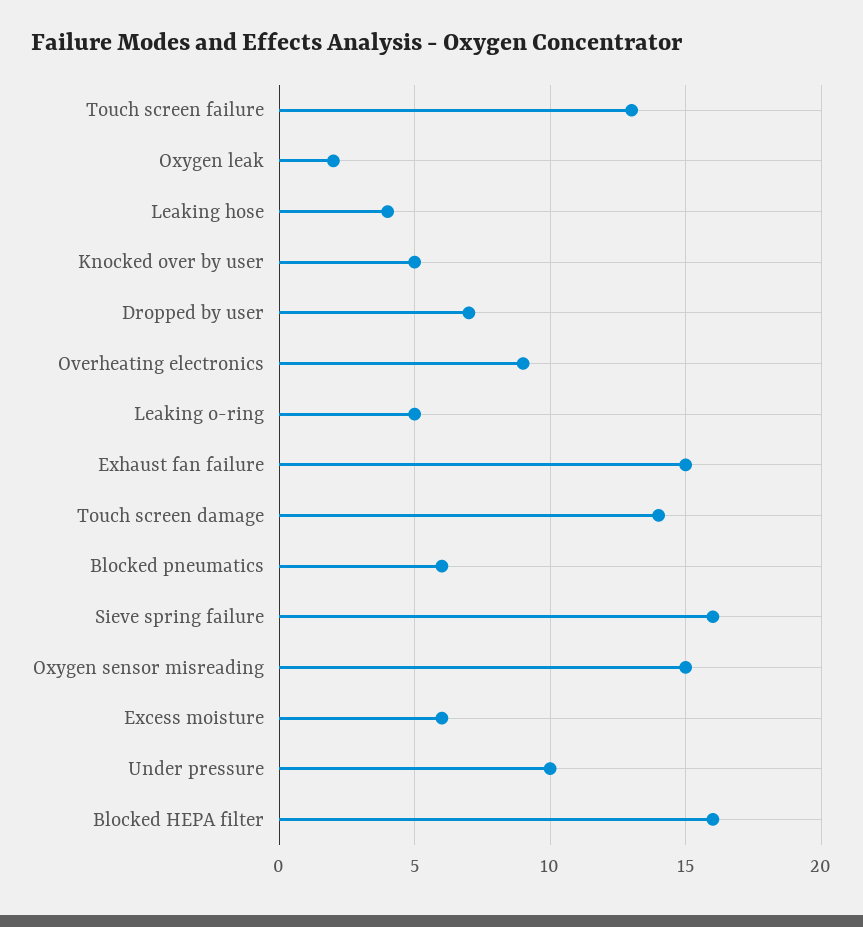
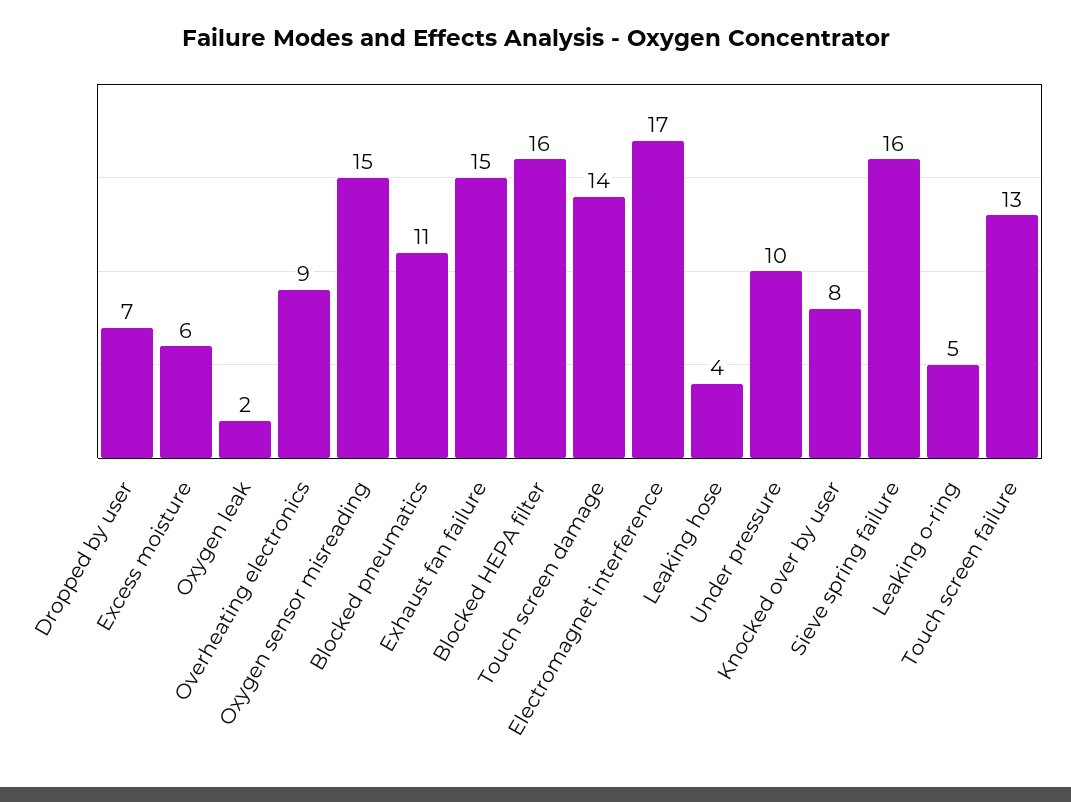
Knocked over by user: 5 -> 8
Blocked pneumatics: 6 -> 11
Electromagnet interference: none -> 17

